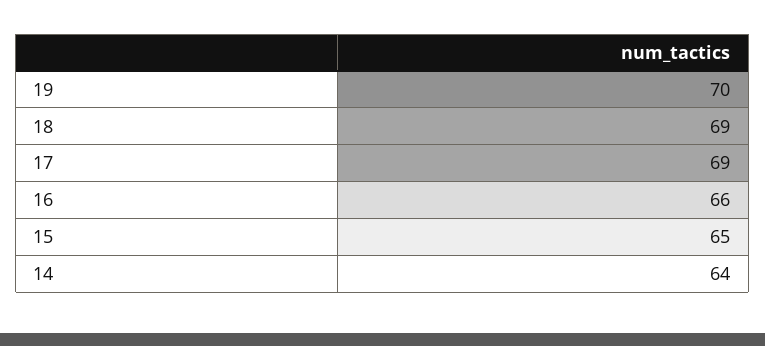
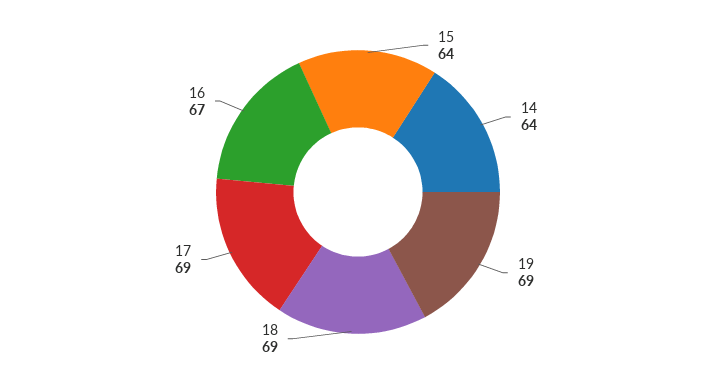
19: 70 -> 69
16: 66 -> 67
15: 65 -> 64

